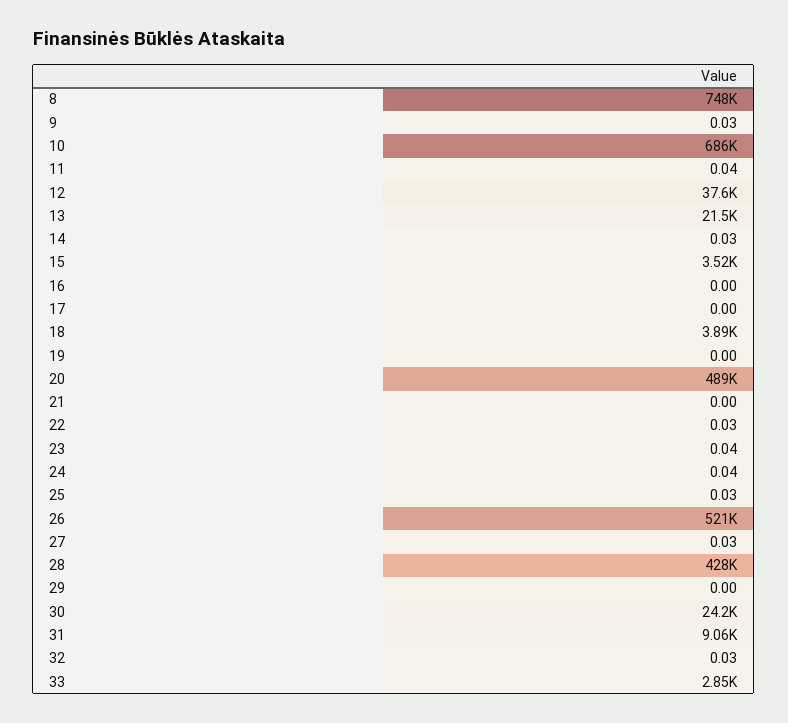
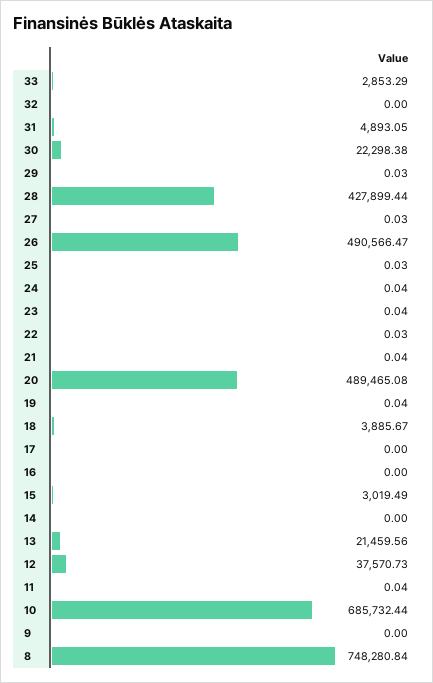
9: 0.03 -> 0
14: 0.03 -> 0
15: 3520 -> 3019.49
19: 0 -> 0.04
21: 0 -> 0.04
26: 521000 -> 490566.47
29: 0 -> 0.03
30: 24200 -> 22298.38
31: 9060 -> 4893.05
32: 0.03 -> 0

